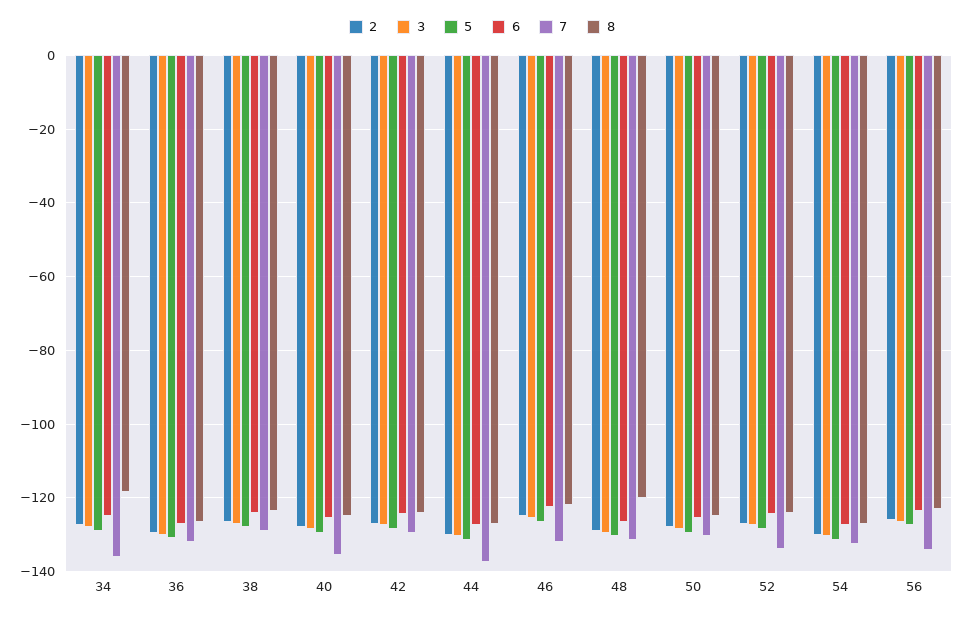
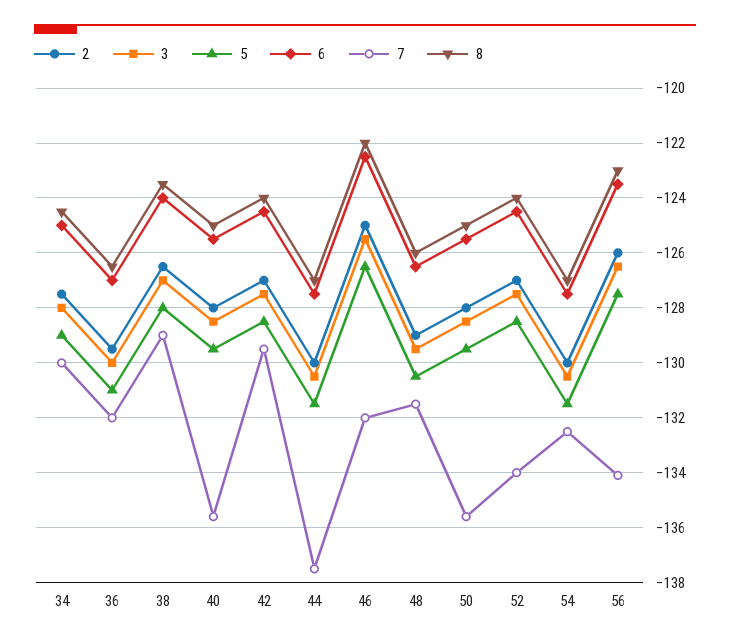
7, 34: -136 -> -130
8, 34: -118 -> -124.5
8, 48: -120 -> -126
7, 50: -130 -> -135.5

